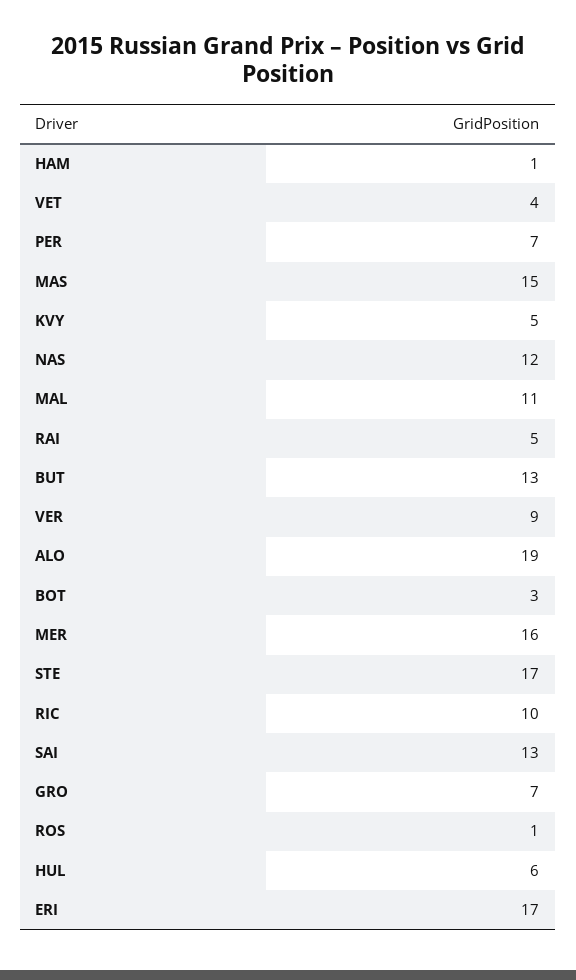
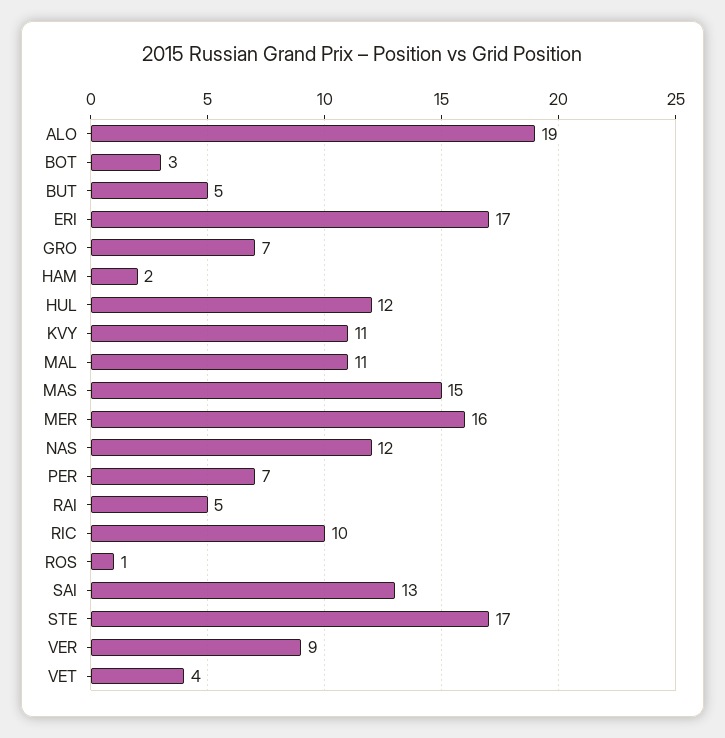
HAM: 1 -> 2
KVY: 5 -> 11
BUT: 13 -> 5
HUL: 6 -> 12

